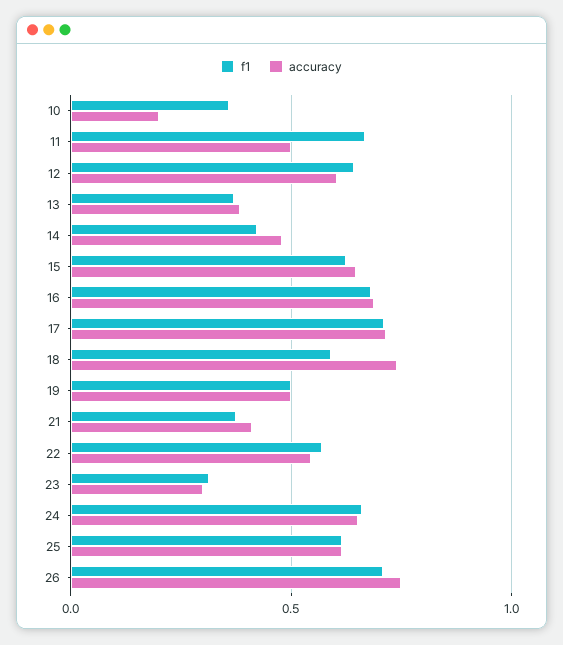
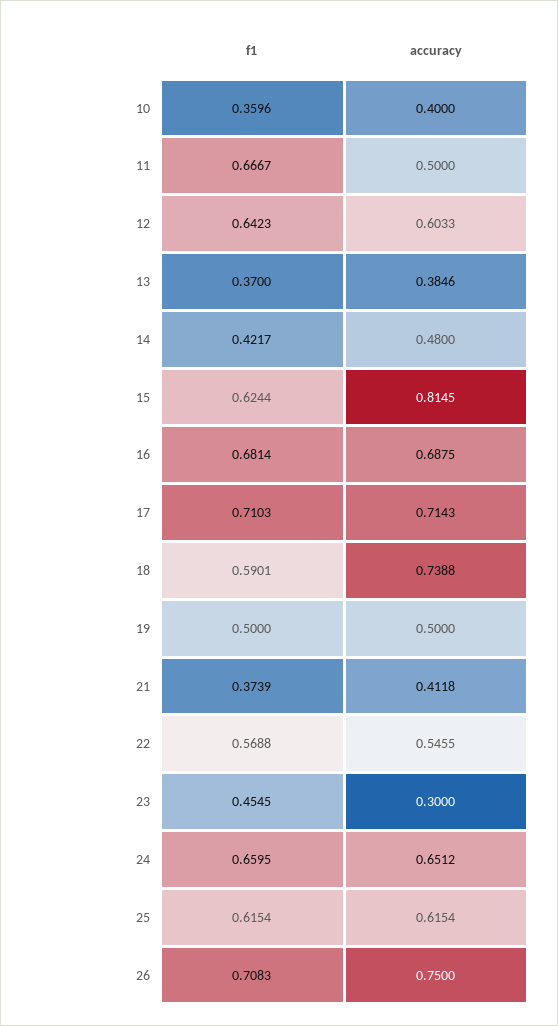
accuracy, 10: 0.2 -> 0.4
accuracy, 15: 0.65 -> 0.8145
f1, 23: 0.3 -> 0.4545

